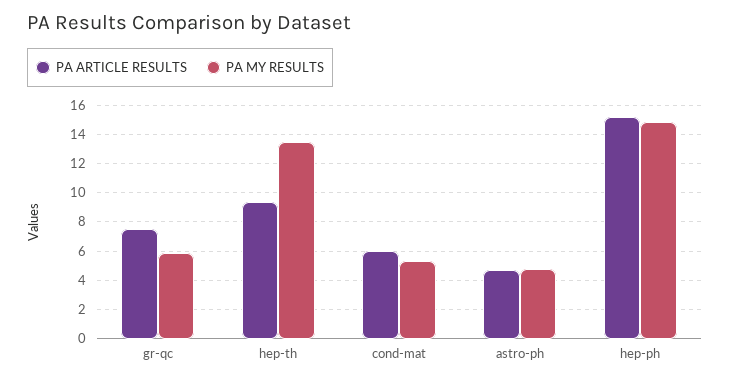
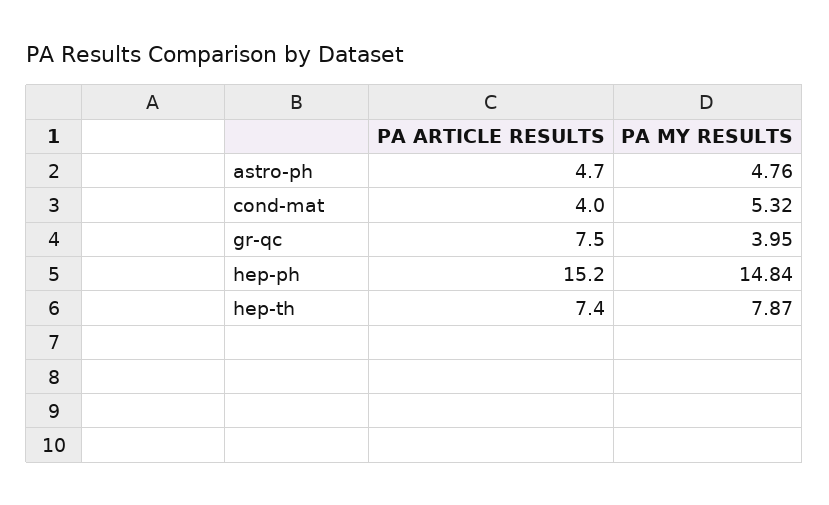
PA MY RESULTS, gr-qc: 6 -> 3.95
PA ARTICLE RESULTS, hep-th: 9.5 -> 7.4
PA MY RESULTS, hep-th: 13.5 -> 7.87
PA ARTICLE RESULTS, cond-mat: 6 -> 4

